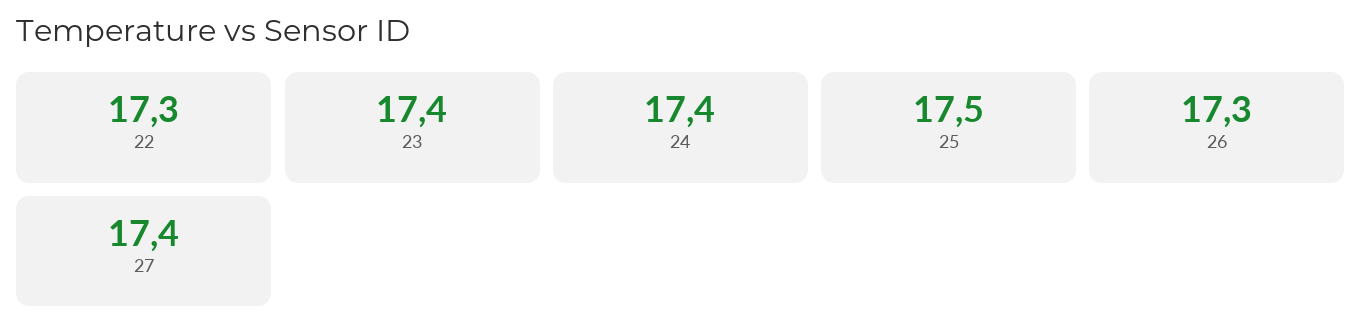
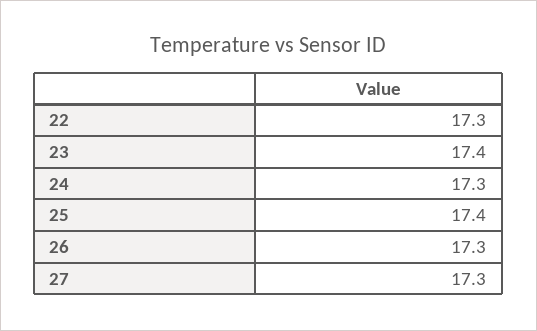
24: 17.4 -> 17.3
25: 17.5 -> 17.4
27: 17.4 -> 17.3

